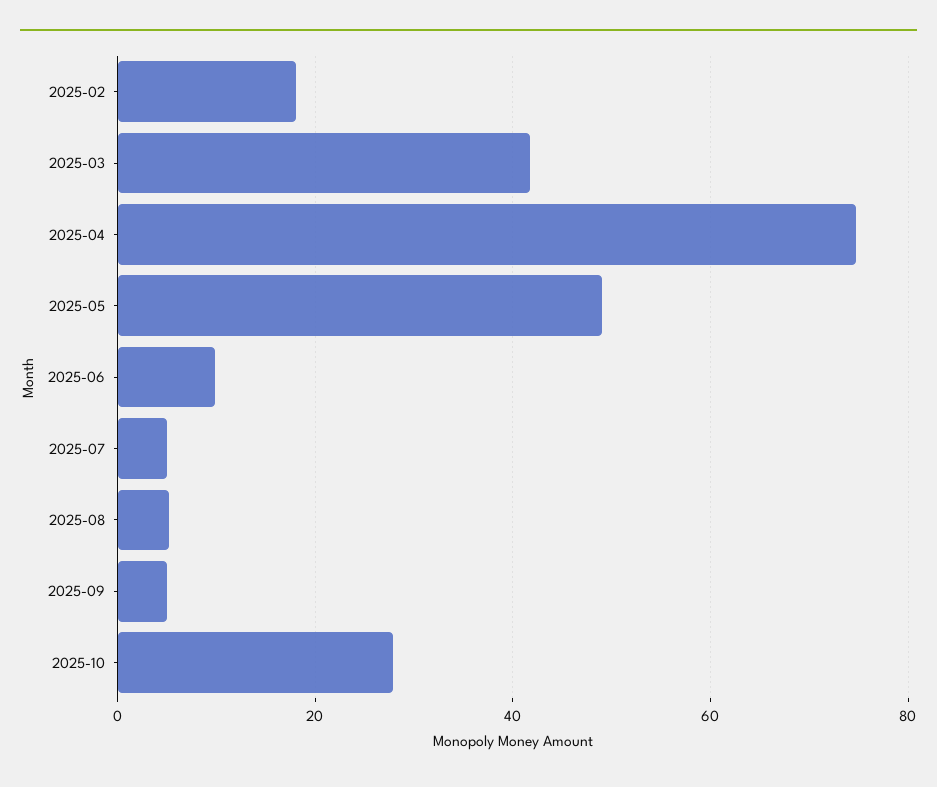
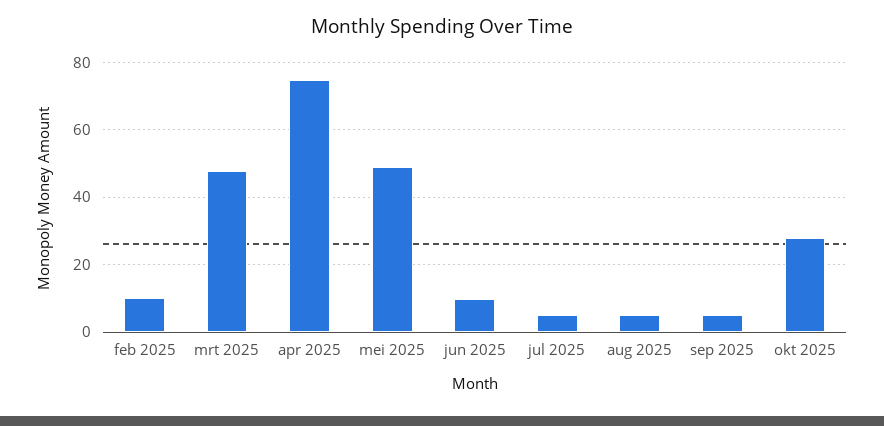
2025-02: 18 -> 10
2025-03: 42 -> 48

